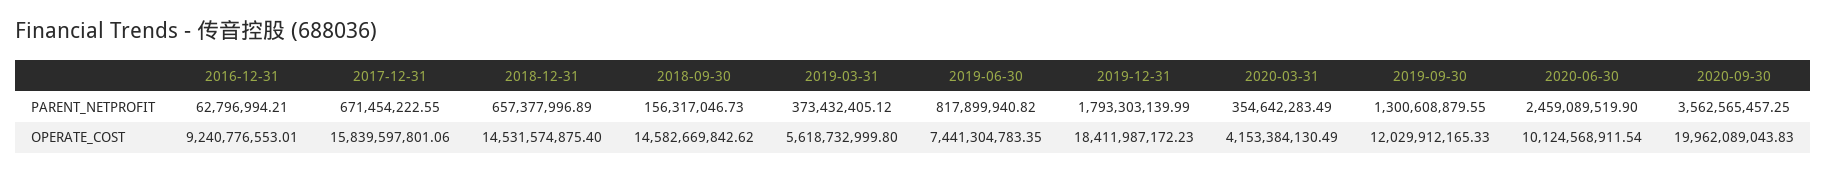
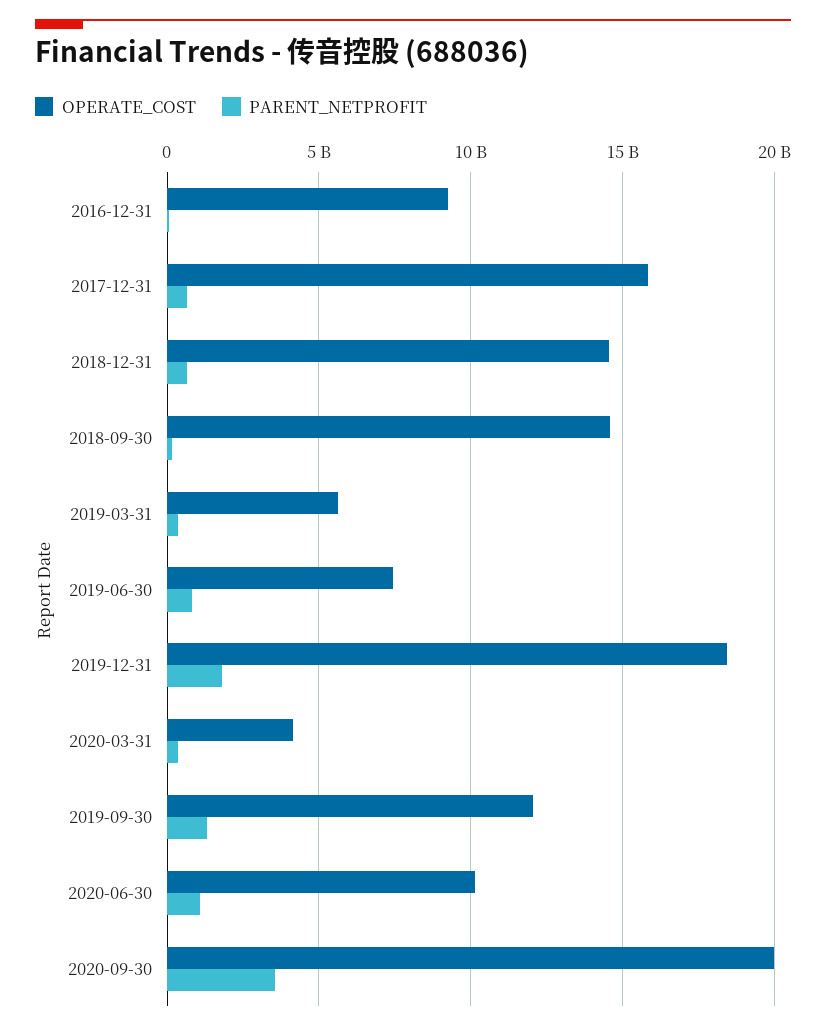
PARENT_NETPROFIT, 2020-06-30: 2459089519.9 -> 1000000000

